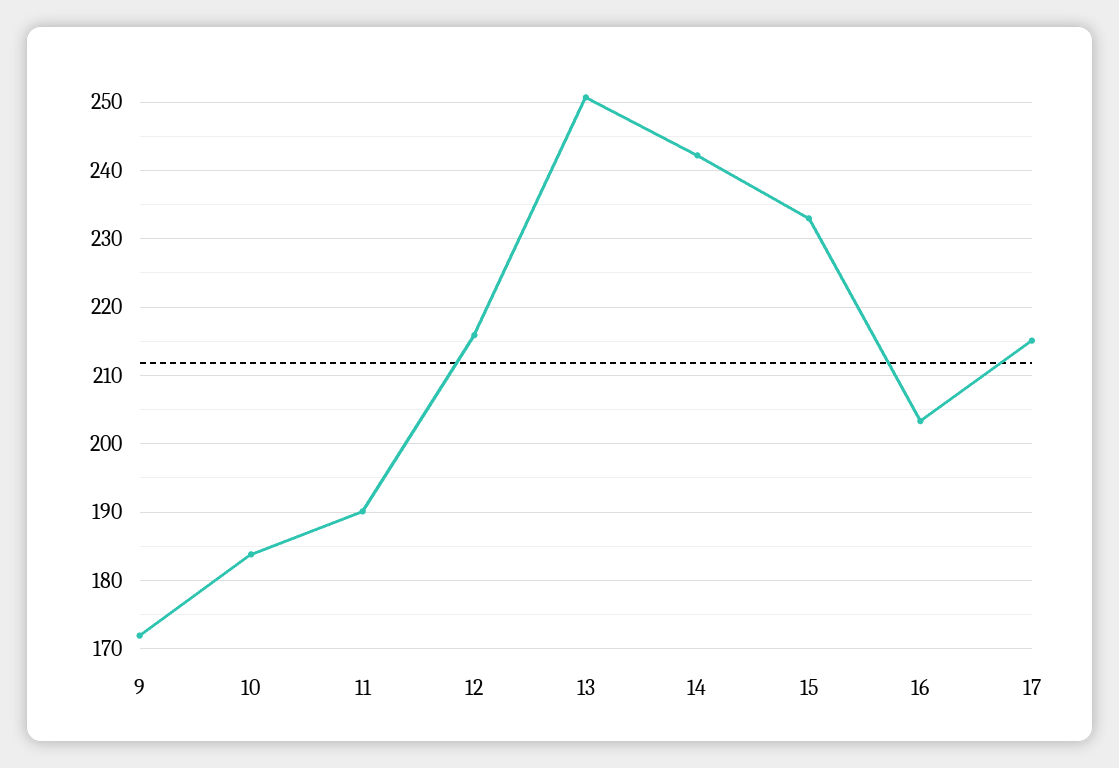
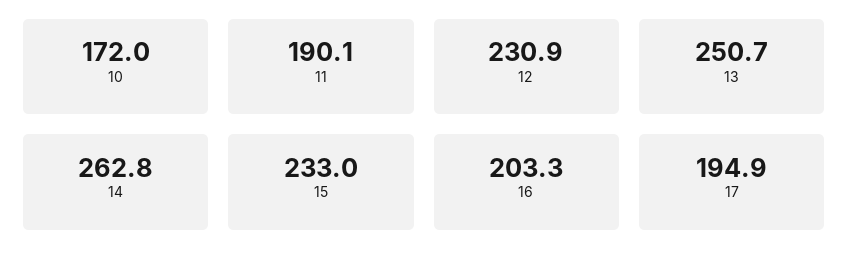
9: 172 -> none
10: 184 -> 172
12: 216 -> 230.9
14: 242 -> 262.8
17: 215 -> 194.9

